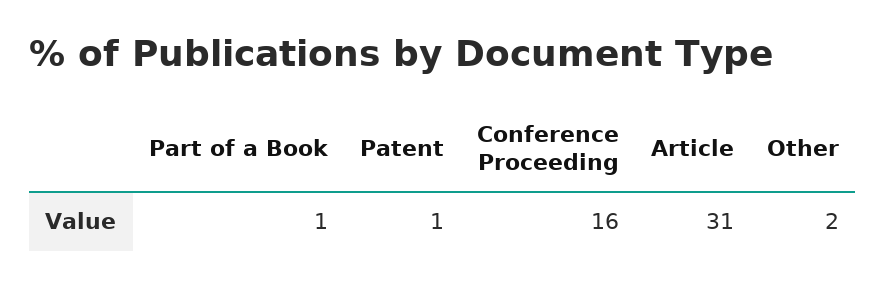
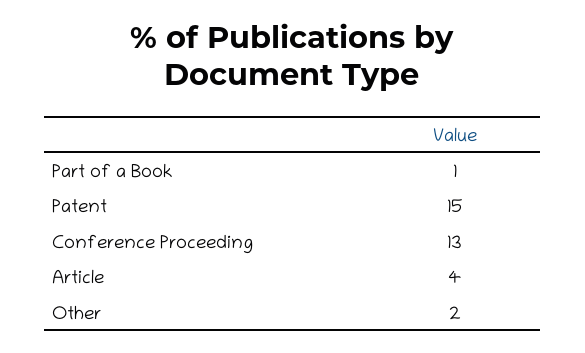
Patent: 1 -> 15
Conference Proceeding: 16 -> 13
Article: 31 -> 4

